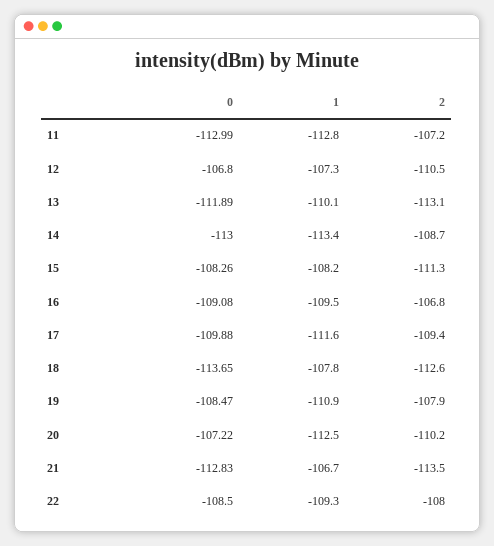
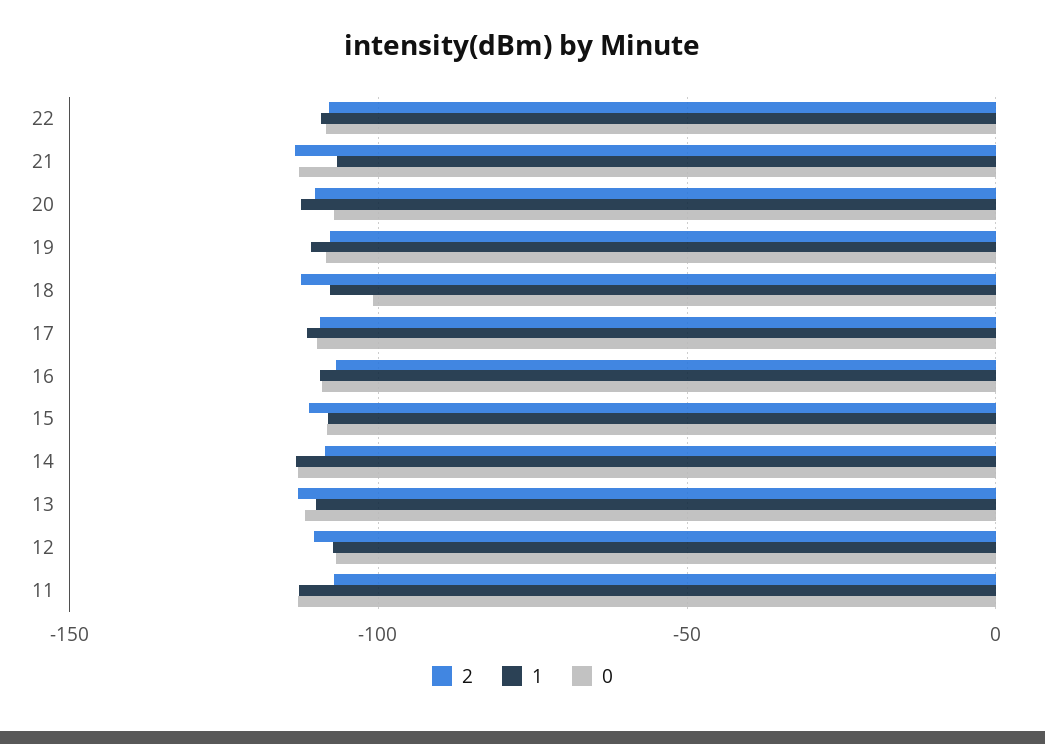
0, 18: -113.65 -> -100

